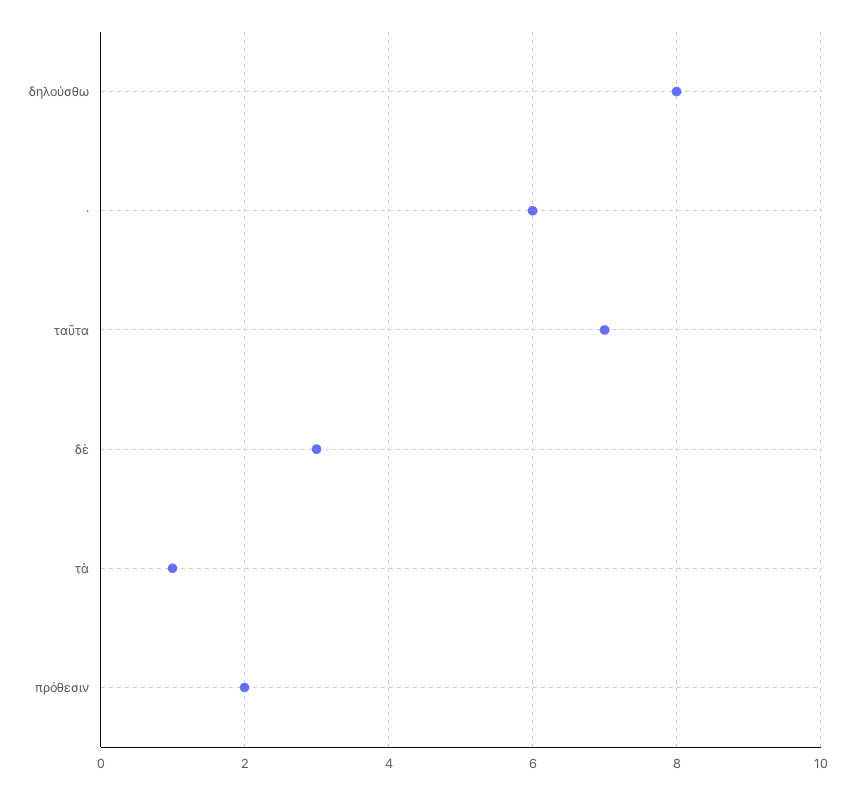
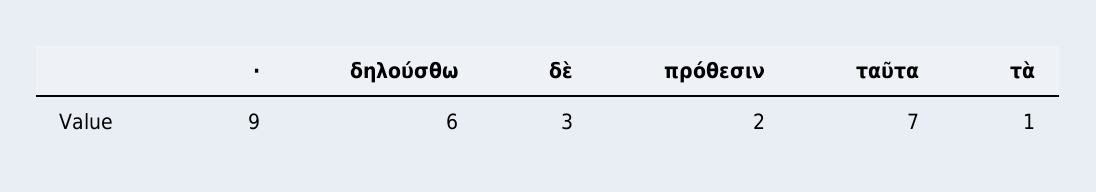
δηλούσθω: 8 -> 6
·: 6 -> 9

